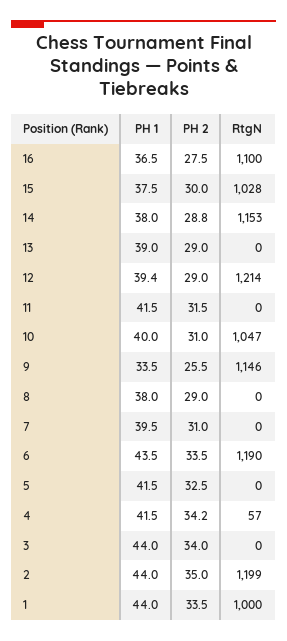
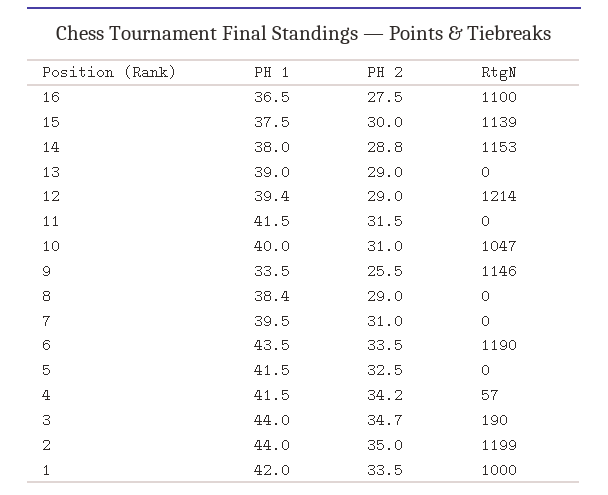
RtgN, 15: 1028 -> 1139
PH 1, 8: 38 -> 38.4
PH 2, 3: 34 -> 34.7
RtgN, 3: 0 -> 190
PH 1, 1: 44 -> 42

